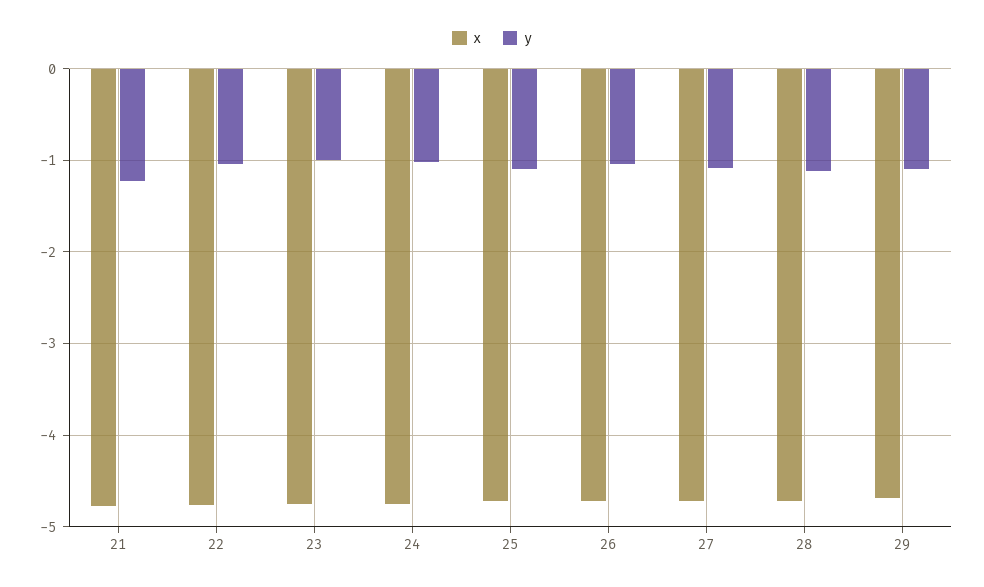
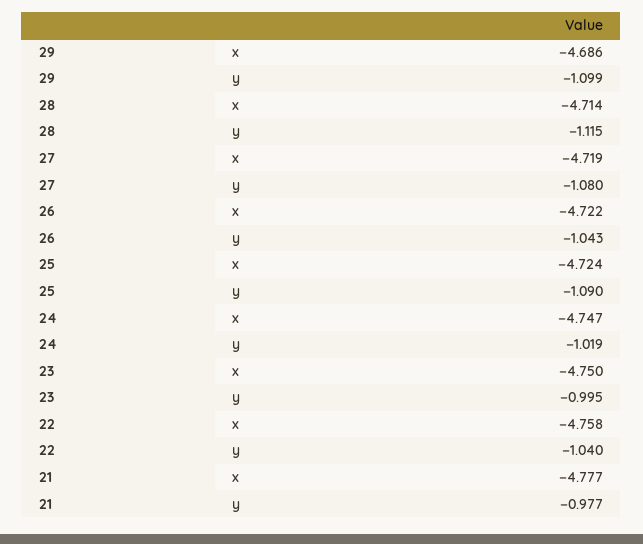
y, 21: -1.2 -> -0.977

